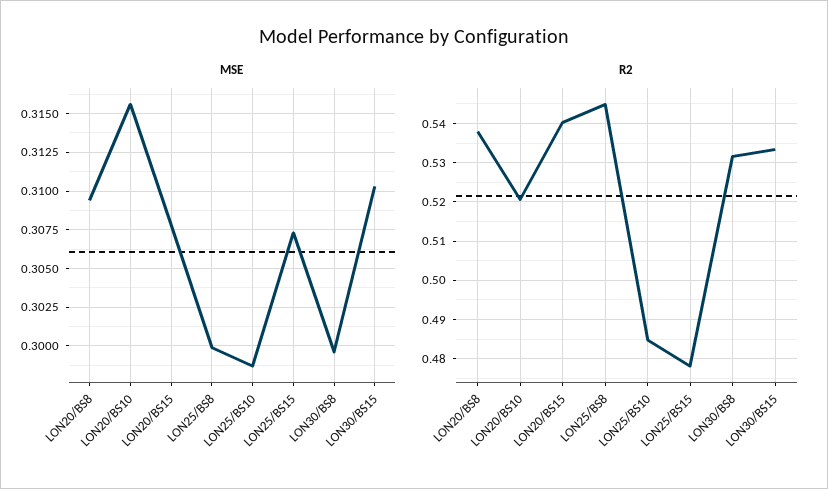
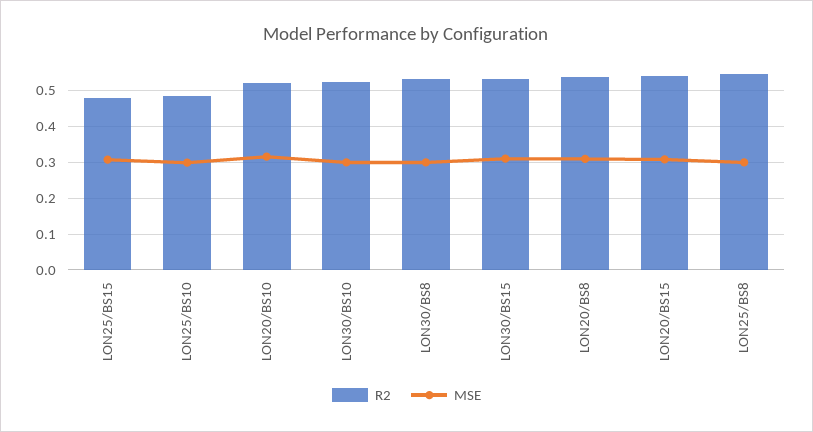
R2, LON30/BS10: none -> 0.52
MSE, LON30/BS10: none -> 0.3

